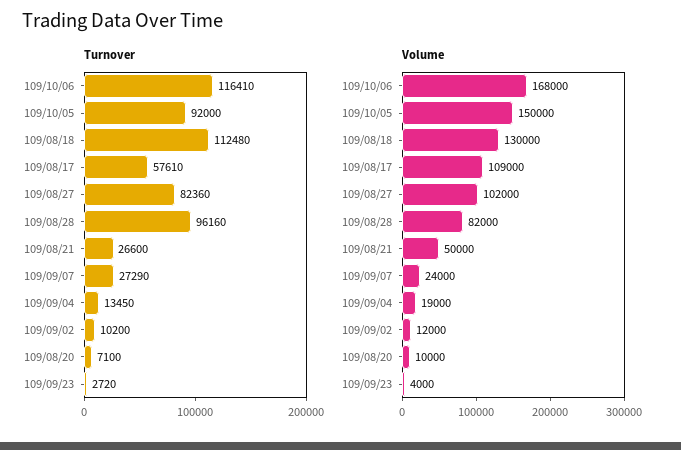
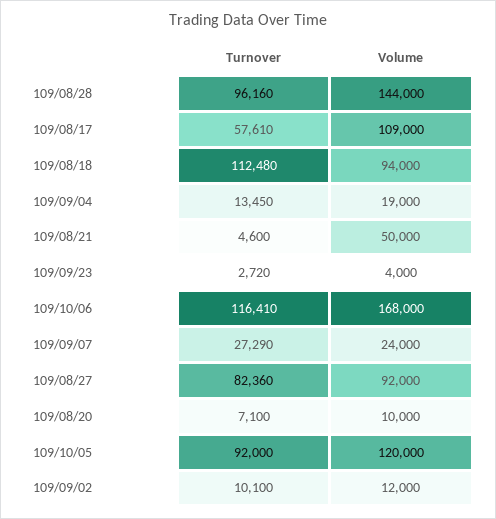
Turnover, 109/08/21: 26600 -> 4600
Turnover, 109/09/02: 10200 -> 10100
Volume, 109/10/05: 150000 -> 120000
Volume, 109/08/18: 130000 -> 94000
Volume, 109/08/27: 102000 -> 92000
Volume, 109/08/28: 82000 -> 144000

